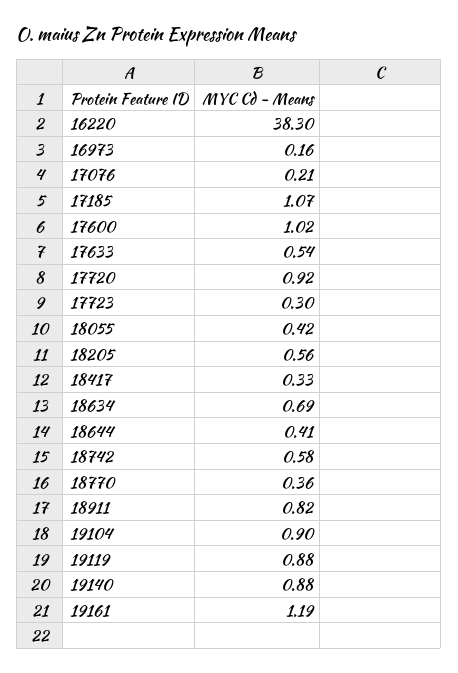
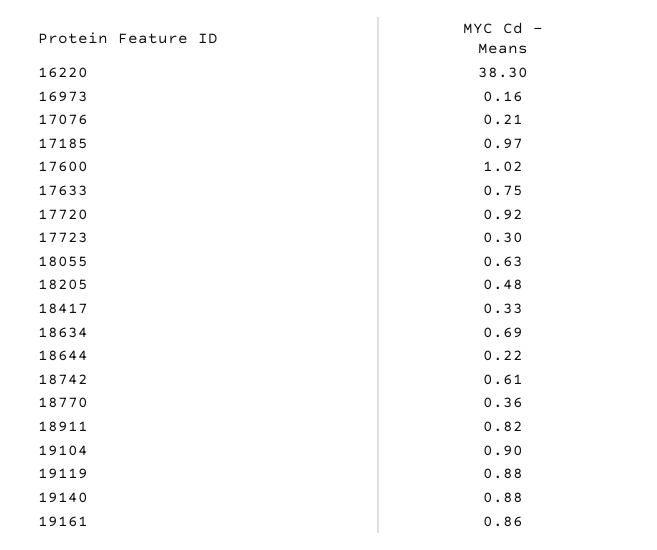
17185: 1.07 -> 0.97
17633: 0.54 -> 0.75
18055: 0.42 -> 0.63
18205: 0.56 -> 0.48
18644: 0.41 -> 0.22
18742: 0.58 -> 0.61
19161: 1.19 -> 0.86

